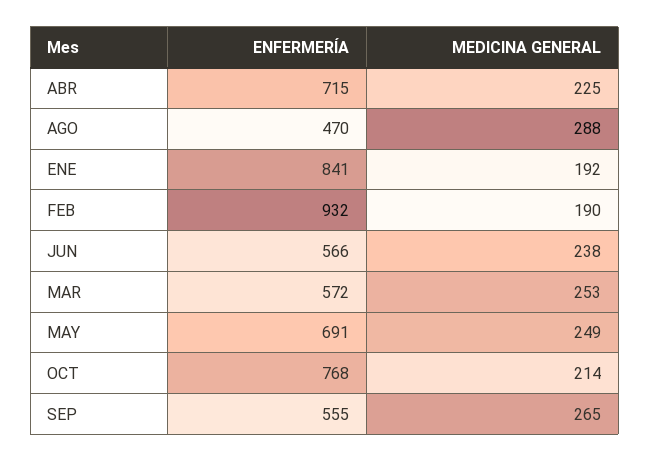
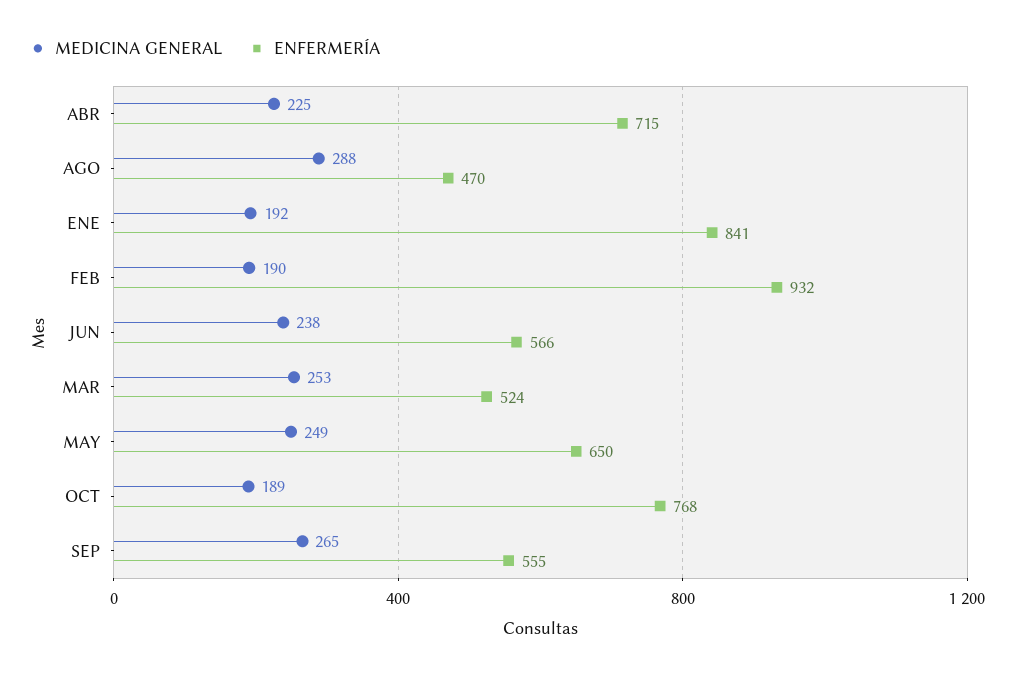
ENFERMERÍA, MAR: 572 -> 524
ENFERMERÍA, MAY: 691 -> 650
MEDICINA GENERAL, OCT: 214 -> 189

